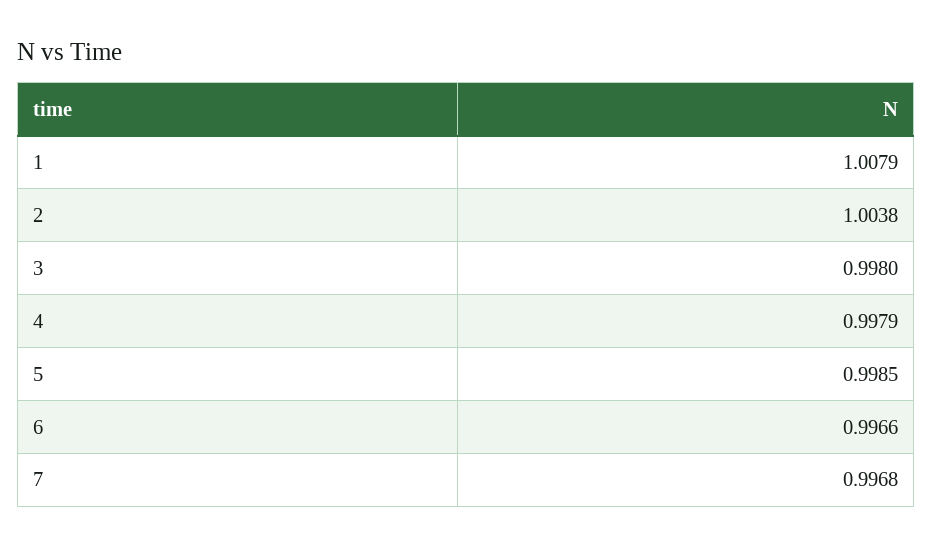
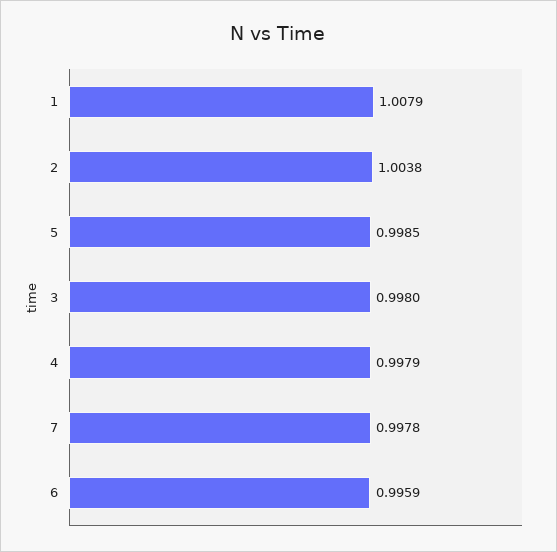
6: 0.9966 -> 0.9959
7: 0.9968 -> 0.9978

